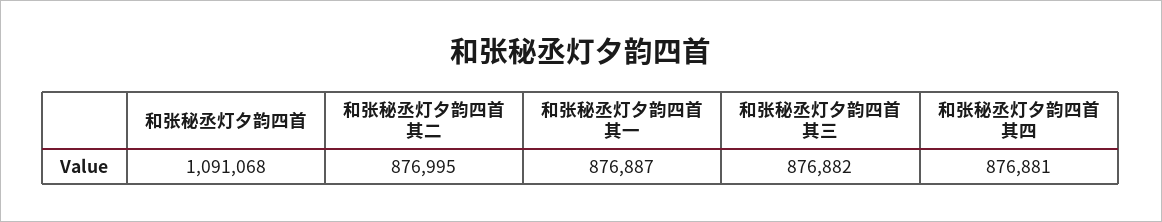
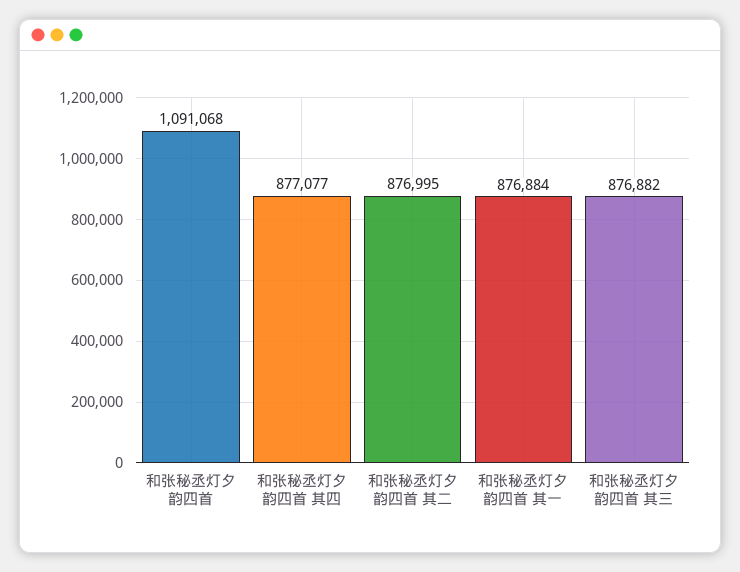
和张秘丞灯夕韵四首 其一: 876887 -> 876884
和张秘丞灯夕韵四首 其四: 876881 -> 877077

